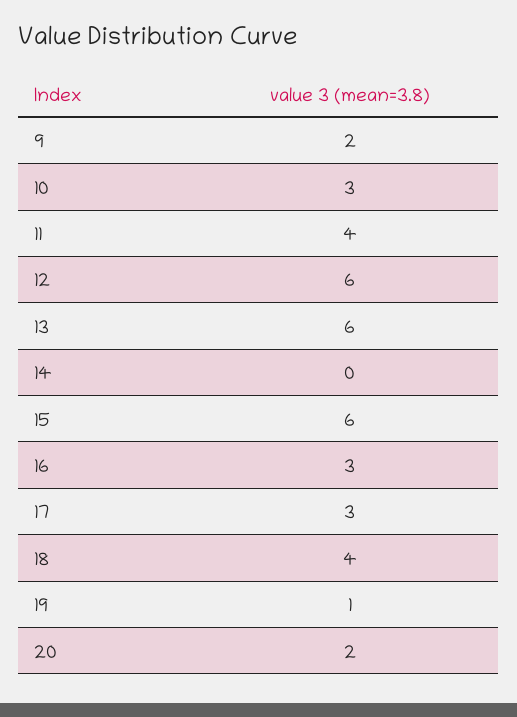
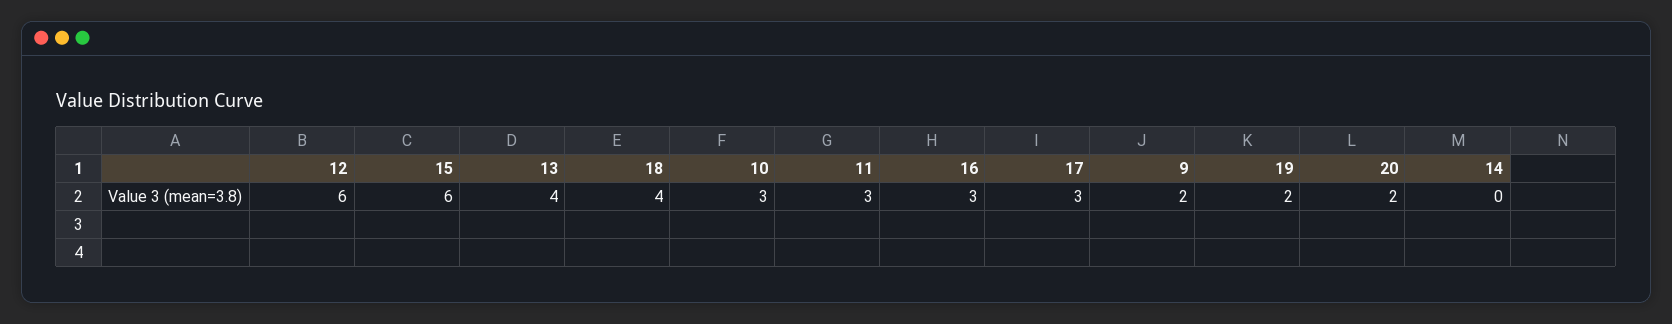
11: 4 -> 3
13: 6 -> 4
19: 1 -> 2

